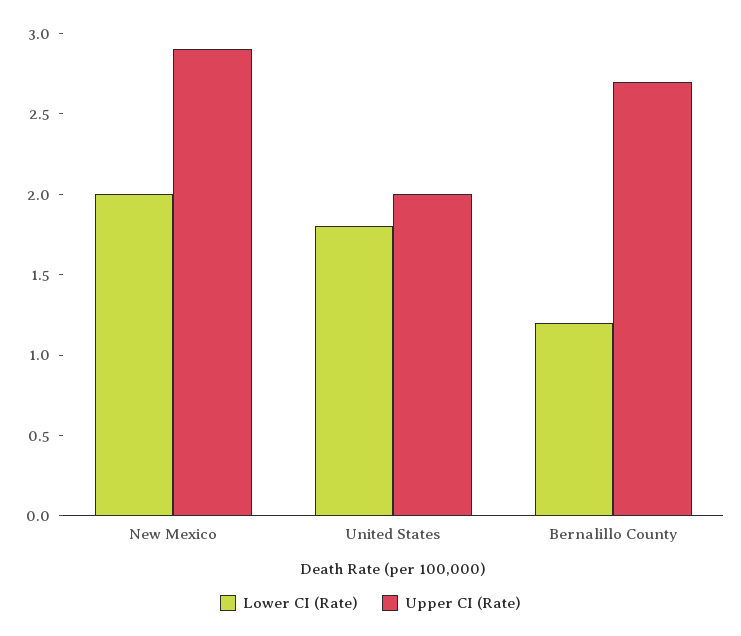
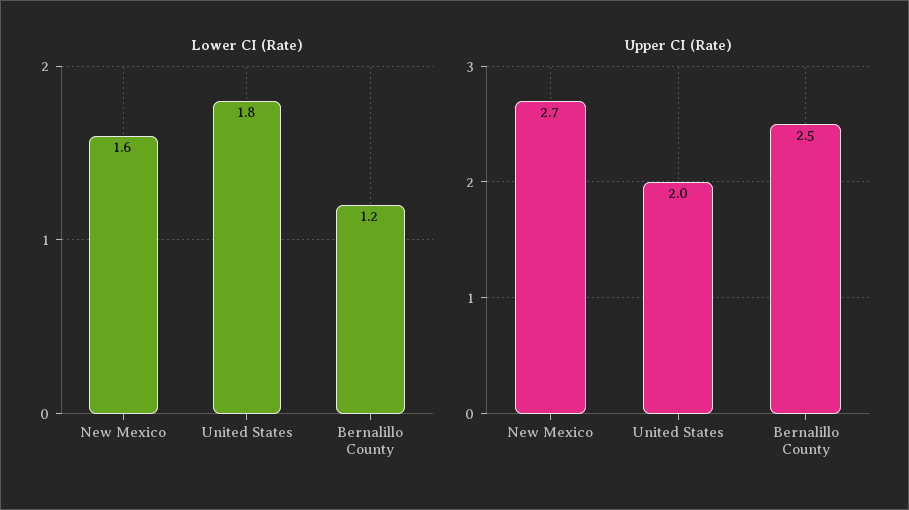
Lower CI (Rate), New Mexico: 2 -> 1.6
Upper CI (Rate), New Mexico: 2.9 -> 2.7
Upper CI (Rate), Bernalillo County: 2.7 -> 2.5

